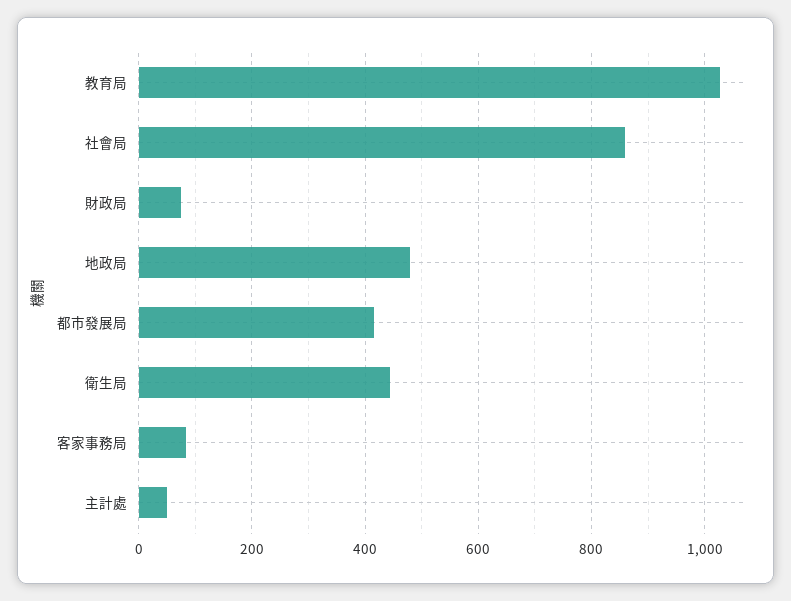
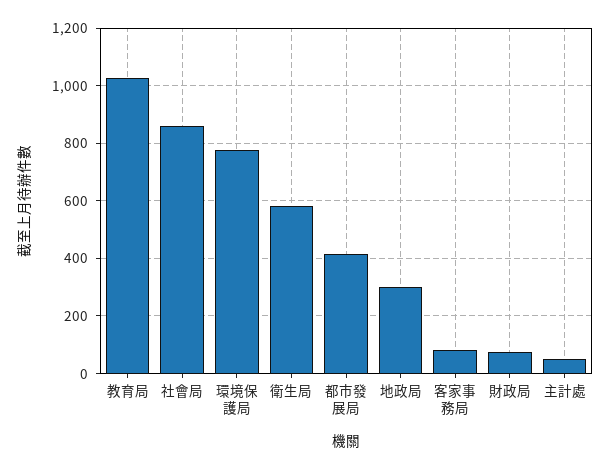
地政局: 480 -> 300
衛生局: 440 -> 575
環境保護局: none -> 775

